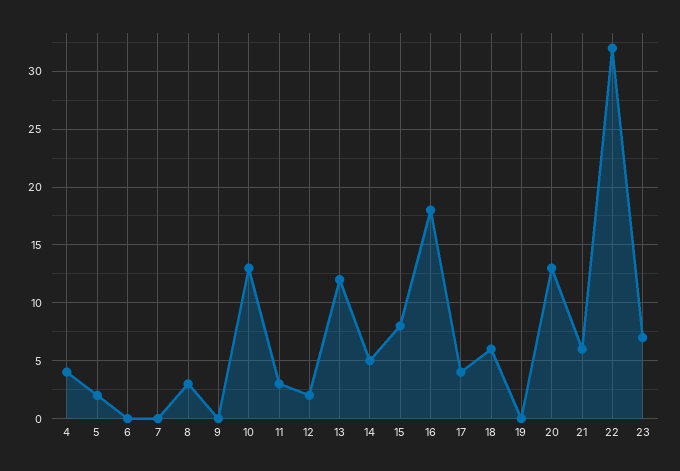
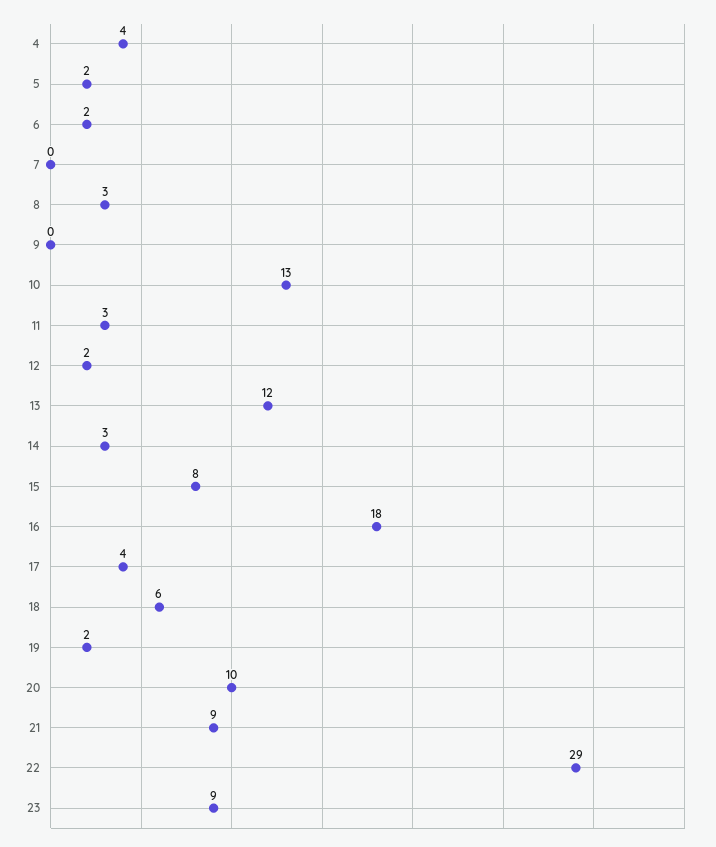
6: 0 -> 2
14: 5 -> 3
19: 0 -> 2
20: 13 -> 10
21: 6 -> 9
22: 32 -> 29
23: 7 -> 9

